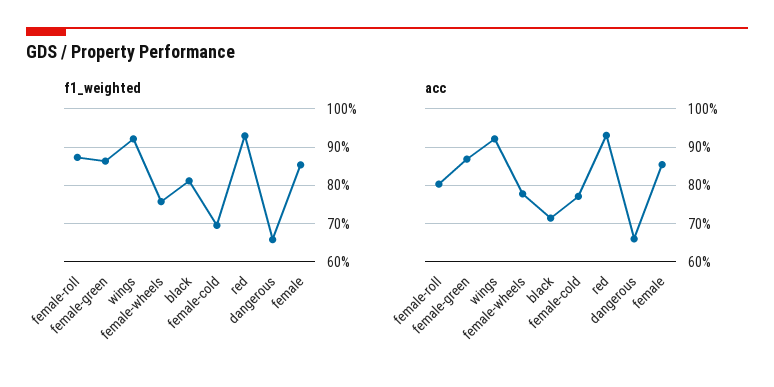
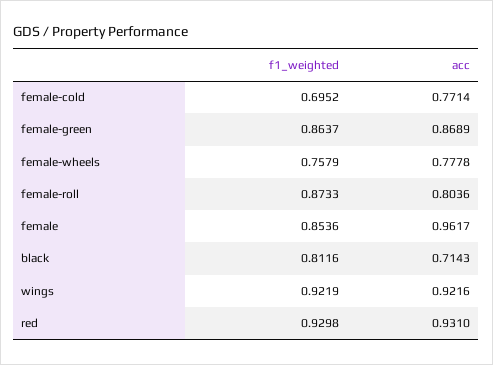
f1_weighted, dangerous: 0.66 -> none
acc, dangerous: 0.66 -> none
acc, female: 0.86 -> 0.9617

